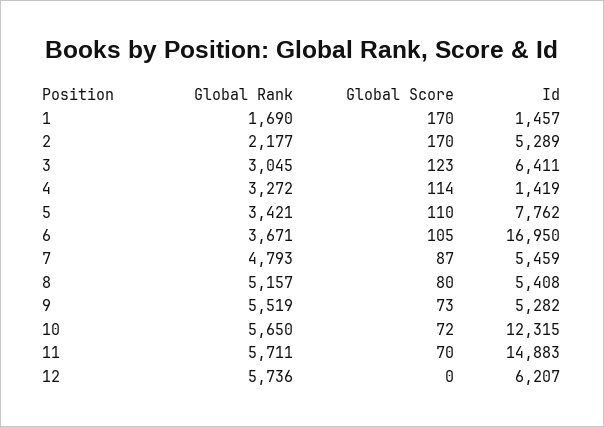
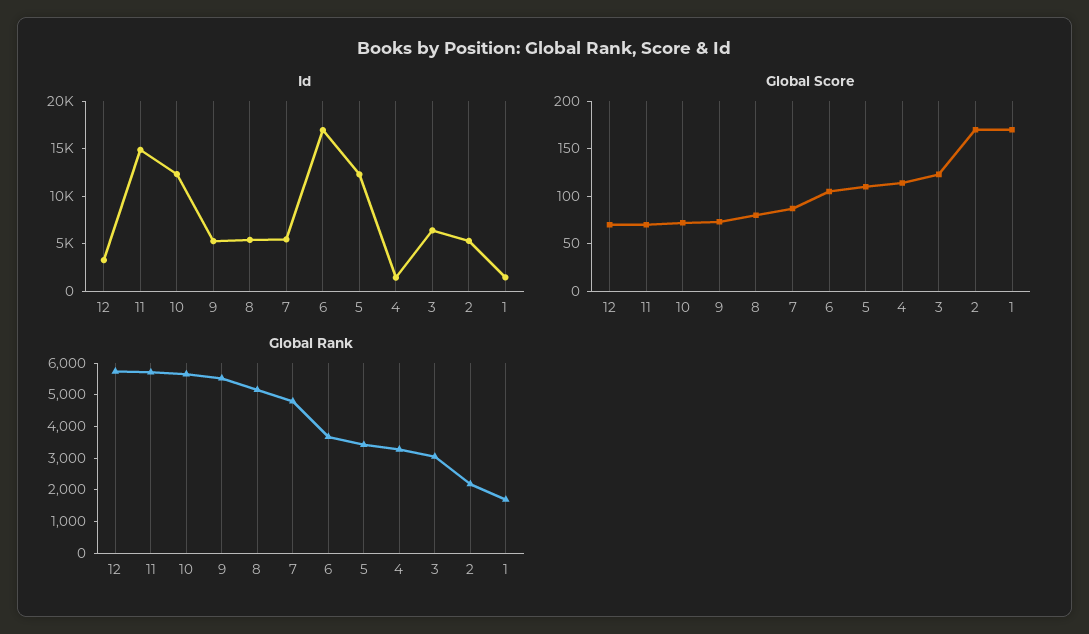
Id, 5: 7762 -> 12000
Global Score, 12: 0 -> 70
Id, 12: 6207 -> 3000

